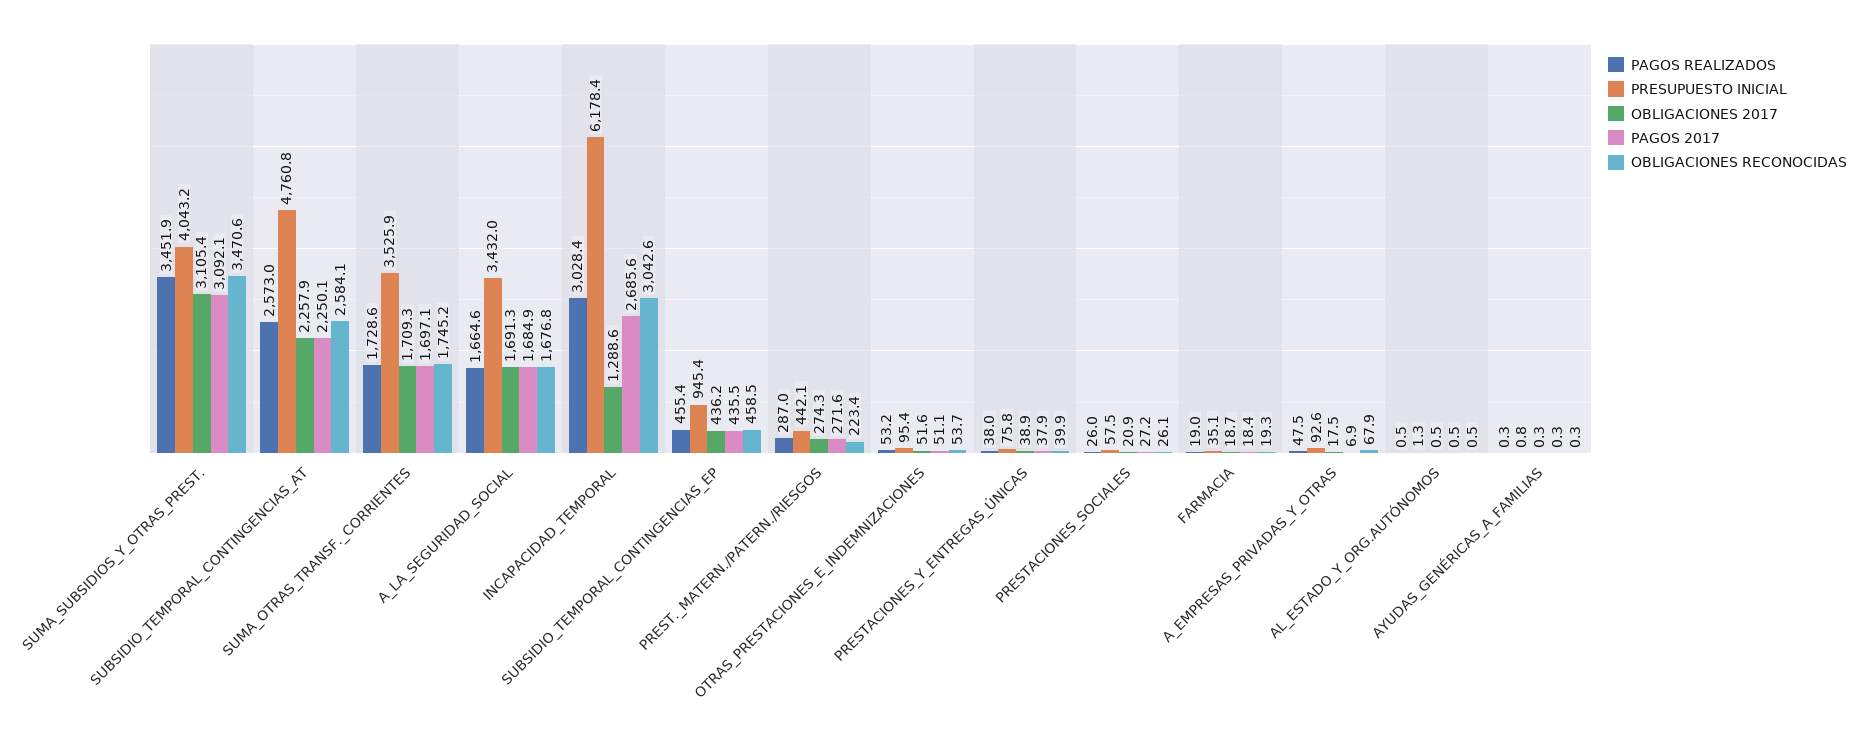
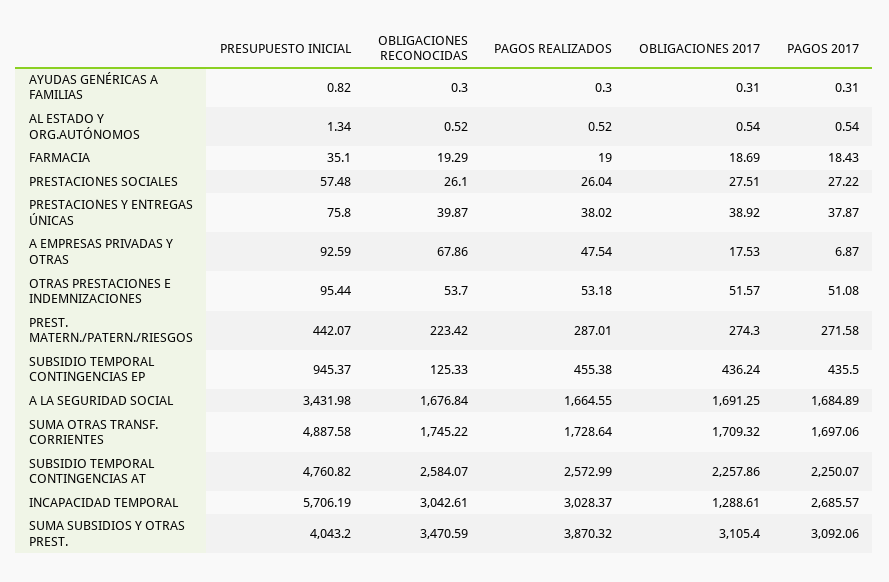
PAGOS REALIZADOS, SUMA_SUBSIDIOS_Y_OTRAS_PREST.: 3451.9 -> 3870.32
PRESUPUESTO INICIAL, SUMA_OTRAS_TRANSF._CORRIENTES: 3525.9 -> 4887.58
PRESUPUESTO INICIAL, INCAPACIDAD_TEMPORAL: 6178.4 -> 5706.19
OBLIGACIONES RECONOCIDAS, SUBSIDIO_TEMPORAL_CONTINGENCIAS_EP: 458.5 -> 125.33
OBLIGACIONES 2017, PRESTACIONES_SOCIALES: 20.9 -> 27.51

